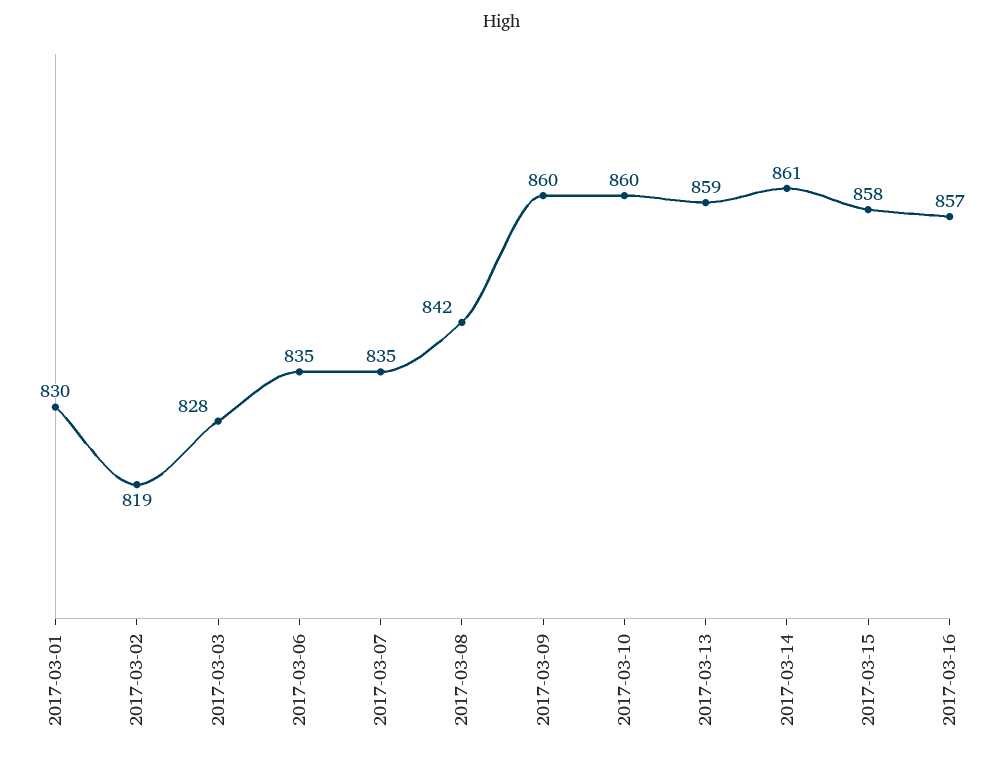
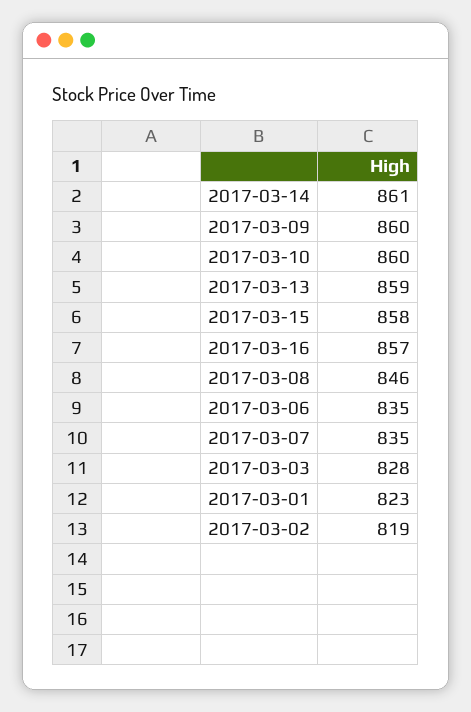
2017-03-01: 830 -> 823
2017-03-08: 842 -> 846

